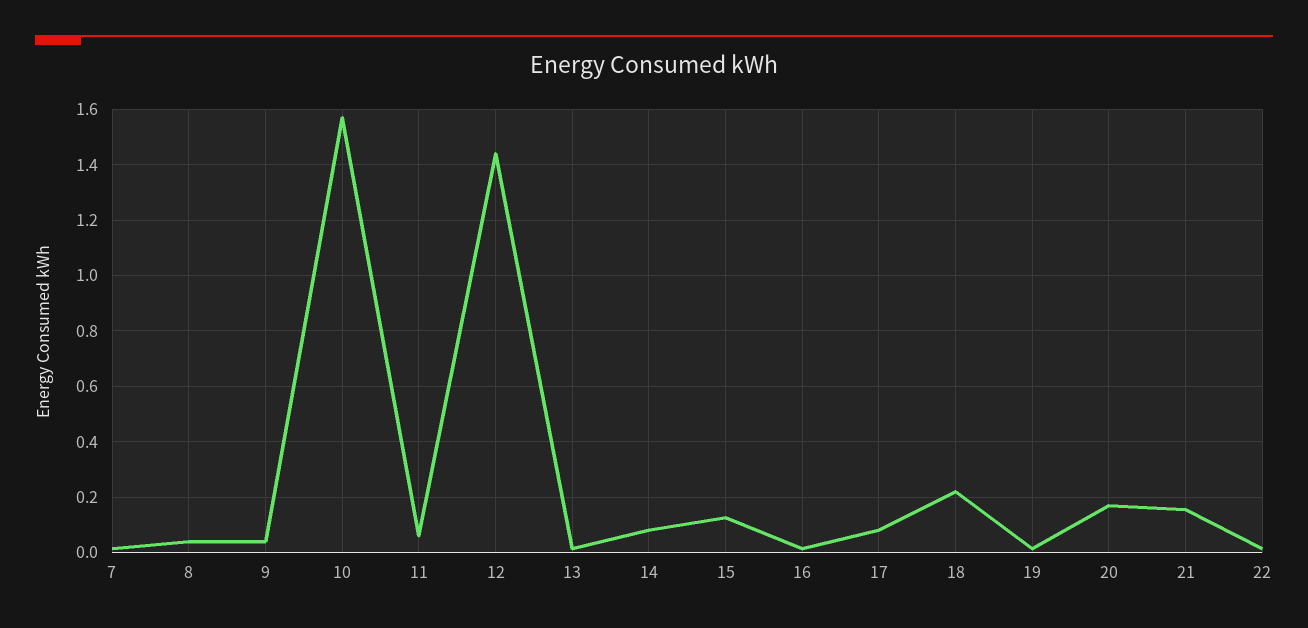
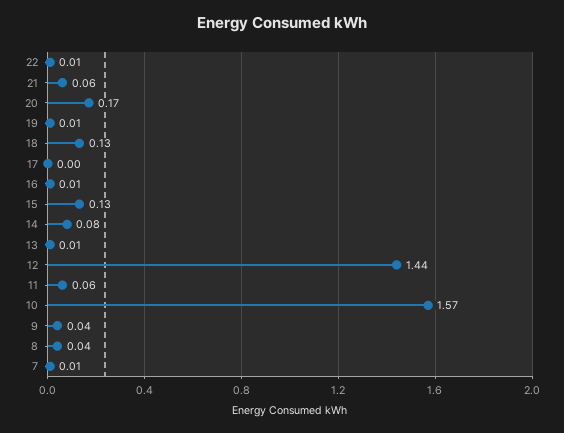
17: 0.075 -> 0
18: 0.225 -> 0.13
21: 0.15 -> 0.06

